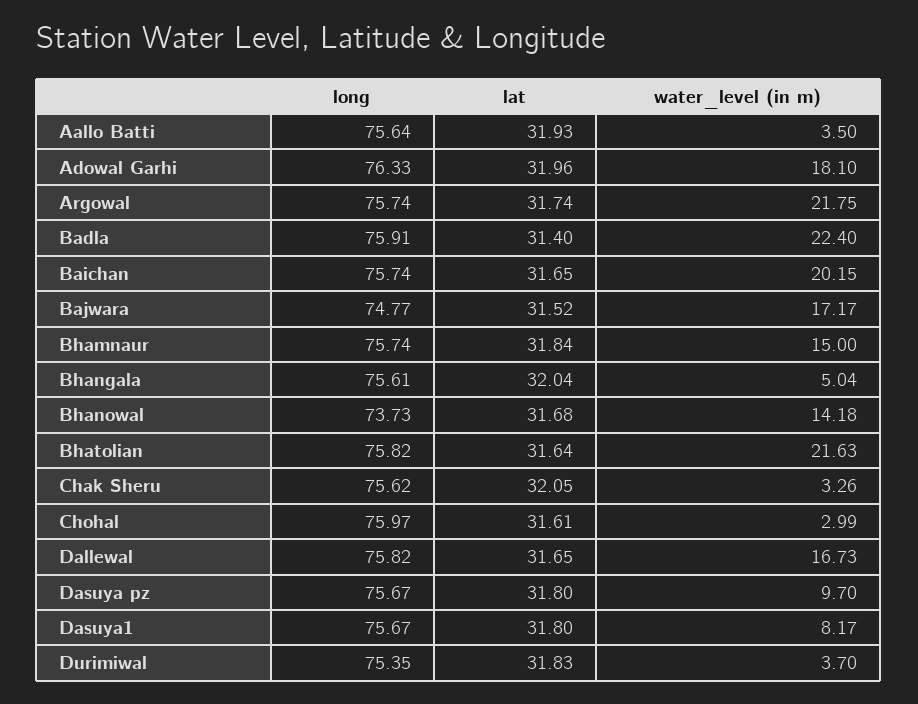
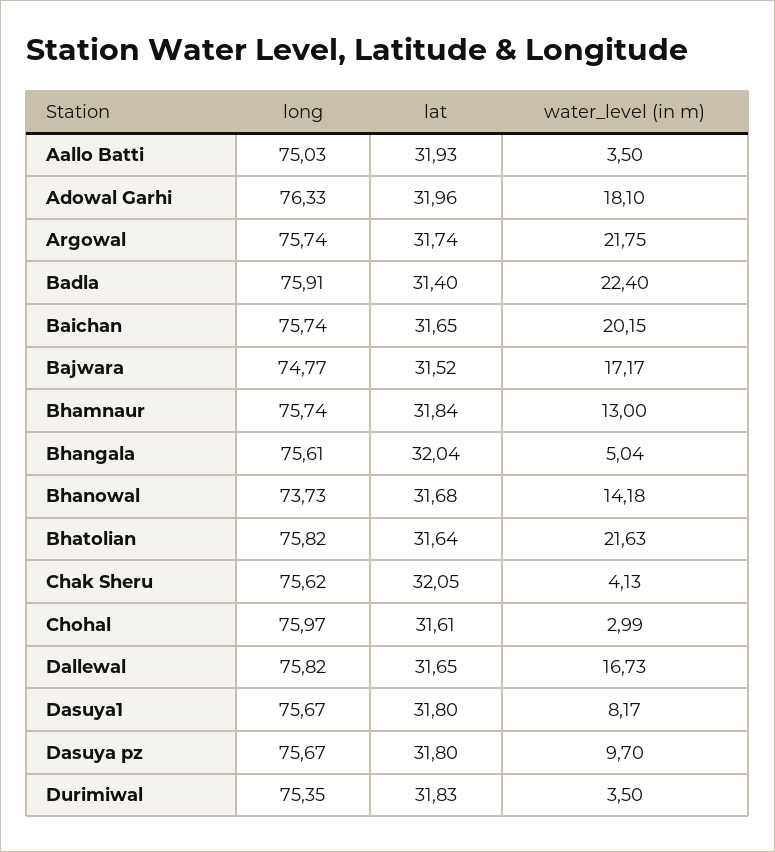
long, Aallo Batti: 75.64 -> 75.03
water_level (in m), Bhamnaur: 15 -> 13
water_level (in m), Chak Sheru: 3.26 -> 4.13
water_level (in m), Durimiwal: 3.7 -> 3.5

